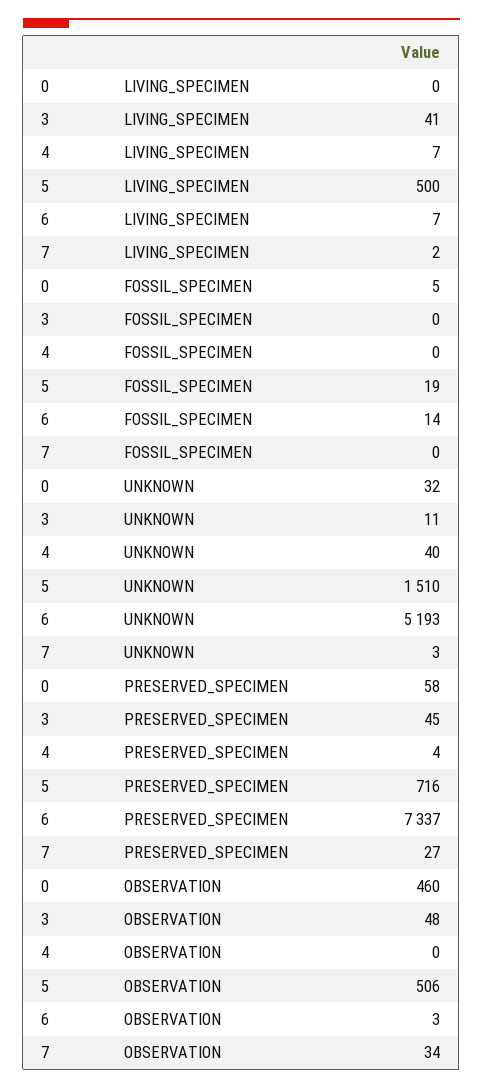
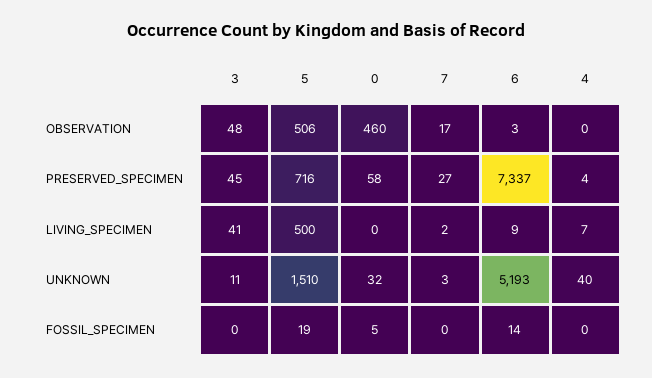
6, LIVING_SPECIMEN: 7 -> 9
7, OBSERVATION: 34 -> 17

